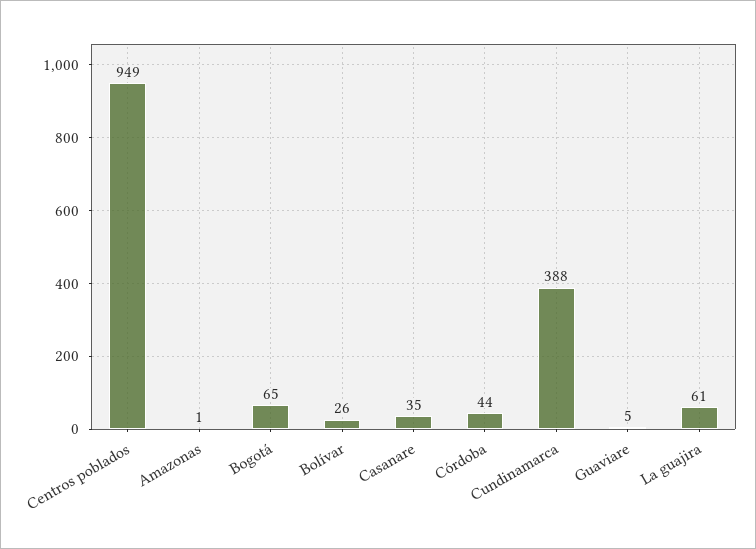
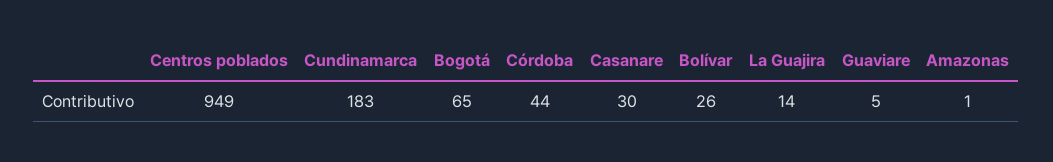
Casanare: 35 -> 30
Cundinamarca: 388 -> 183
La guajira: 61 -> 14

